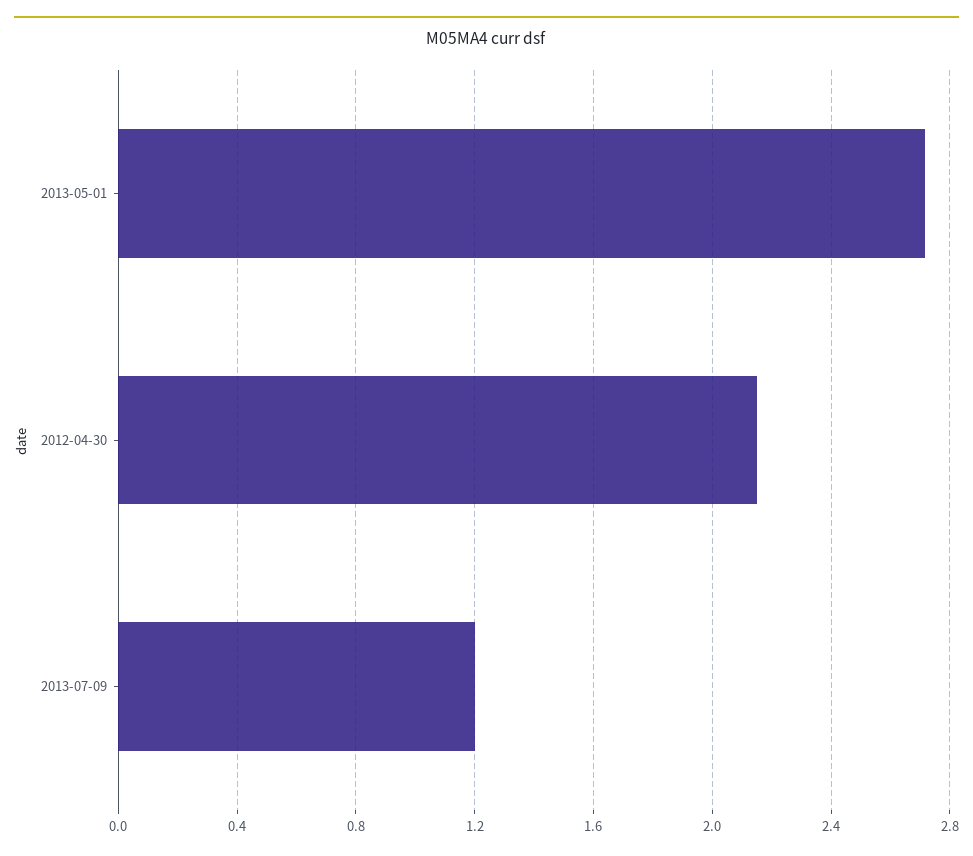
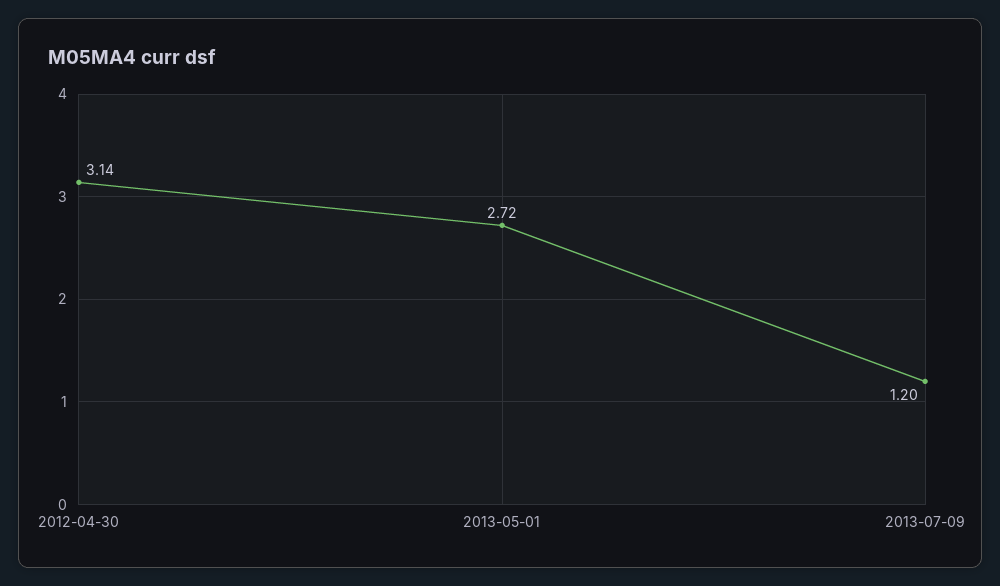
2012-04-30: 2.15 -> 3.14

